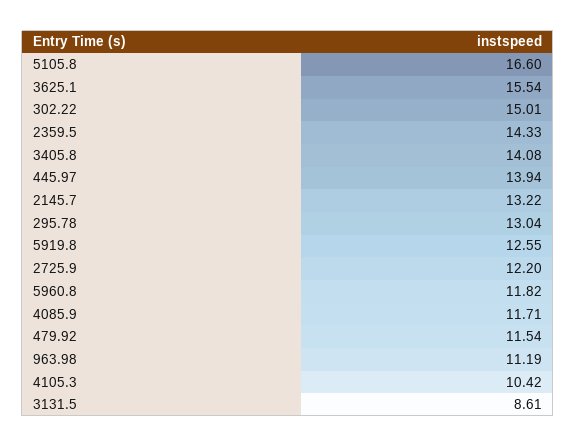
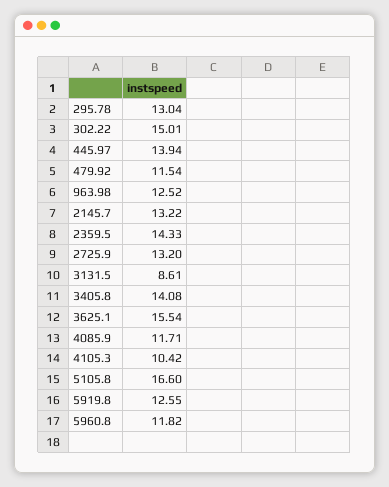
2725.9: 12.2 -> 13.2
963.98: 11.19 -> 12.52

